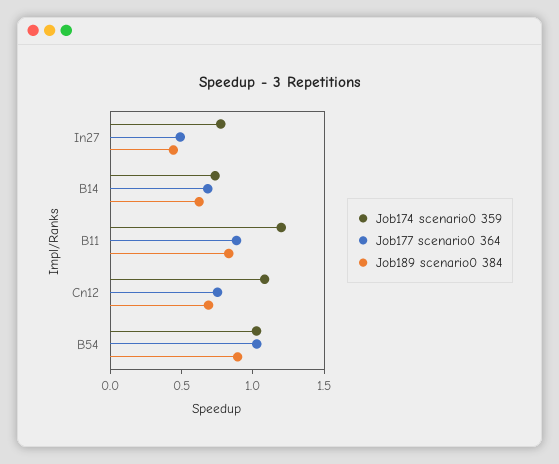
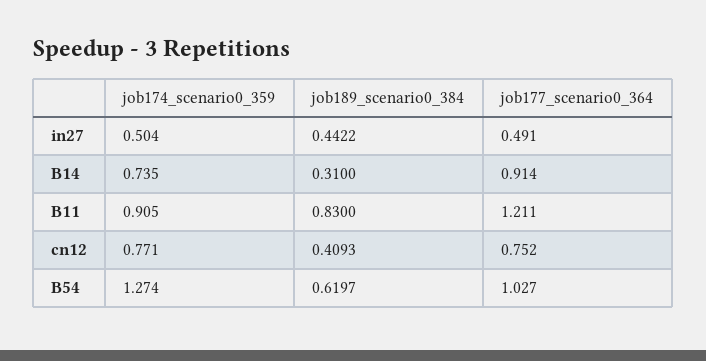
Job174 scenario0 359, In27: 0.8 -> 0.504
Job177 scenario0 364, B14: 0.7 -> 0.914
Job189 scenario0 384, B14: 0.6 -> 0.31
Job174 scenario0 359, B11: 1.2 -> 0.905
Job177 scenario0 364, B11: 0.9 -> 1.211
Job174 scenario0 359, Cn12: 1.1 -> 0.771
Job189 scenario0 384, Cn12: 0.7 -> 0.4093
Job174 scenario0 359, B54: 1 -> 1.274
Job189 scenario0 384, B54: 0.9 -> 0.6197

